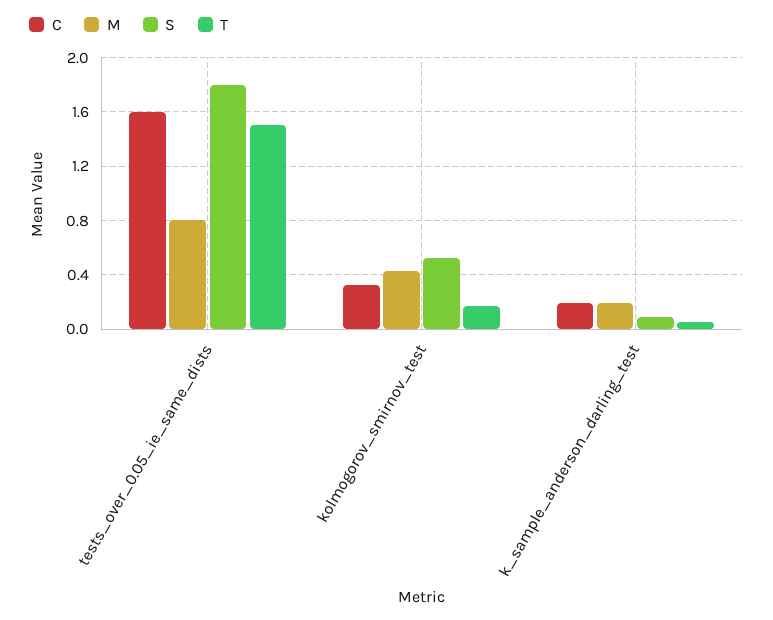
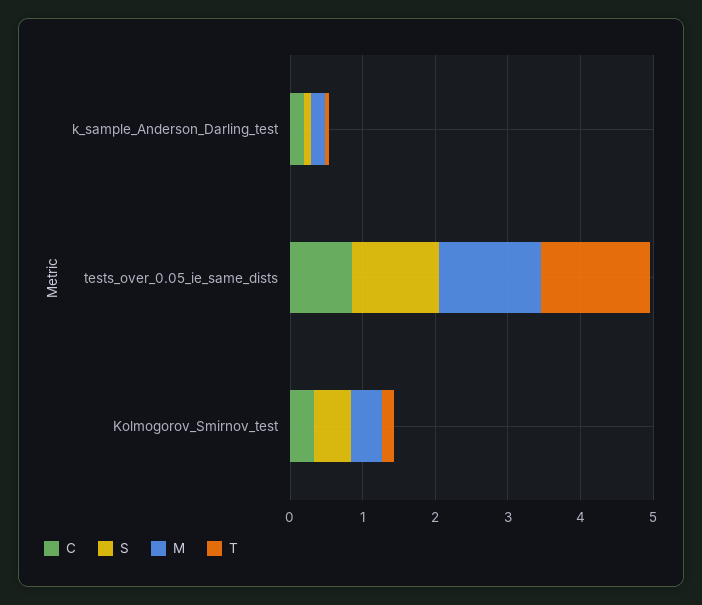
C, tests_over_0.05_ie_same_dists: 1.6 -> 0.8
M, tests_over_0.05_ie_same_dists: 0.8 -> 1.4
S, tests_over_0.05_ie_same_dists: 1.8 -> 1.2

